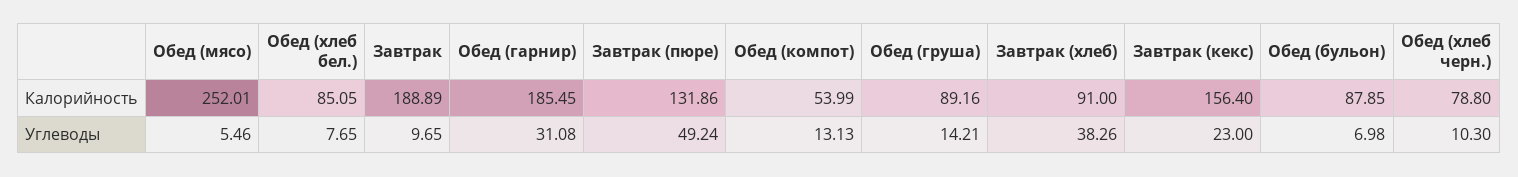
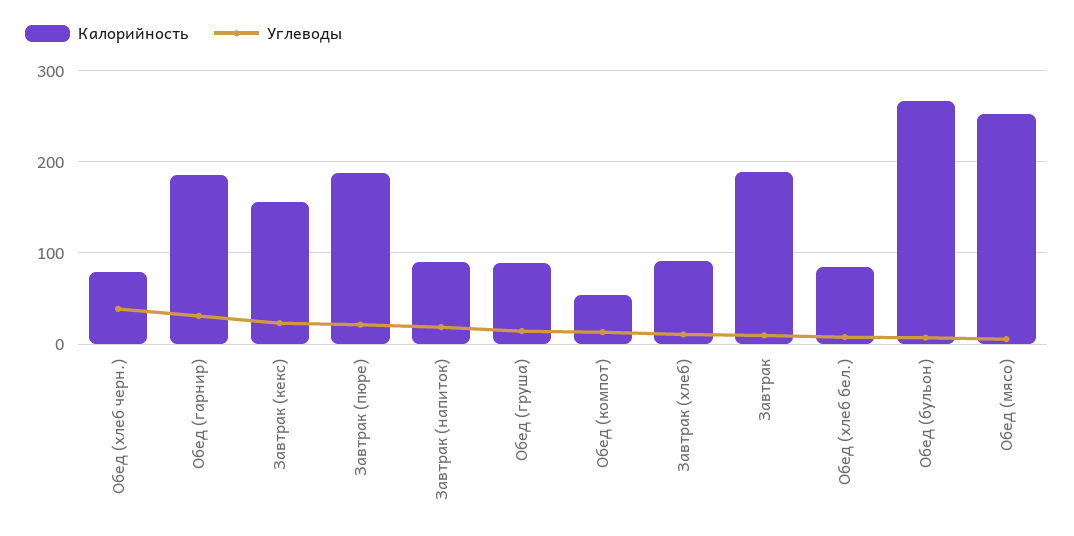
Калорийность, Завтрак (пюре): 131.86 -> 190
Калорийность, Обед (бульон): 87.85 -> 270
Углеводы, Завтрак (пюре): 49.24 -> 20
Углеводы, Завтрак (хлеб): 38.26 -> 10
Углеводы, Обед (хлеб черн.): 10.3 -> 40
Калорийность, Завтрак (напиток): none -> 90
Углеводы, Завтрак (напиток): none -> 20

